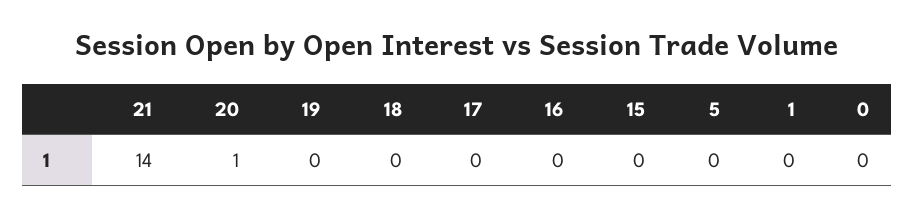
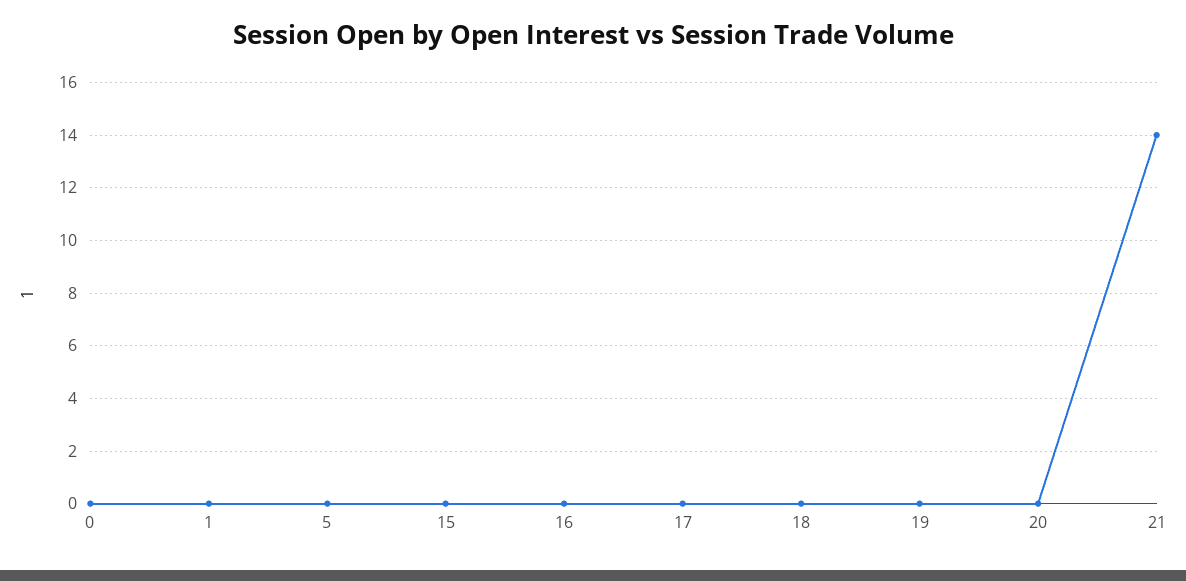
20: 1 -> 0

